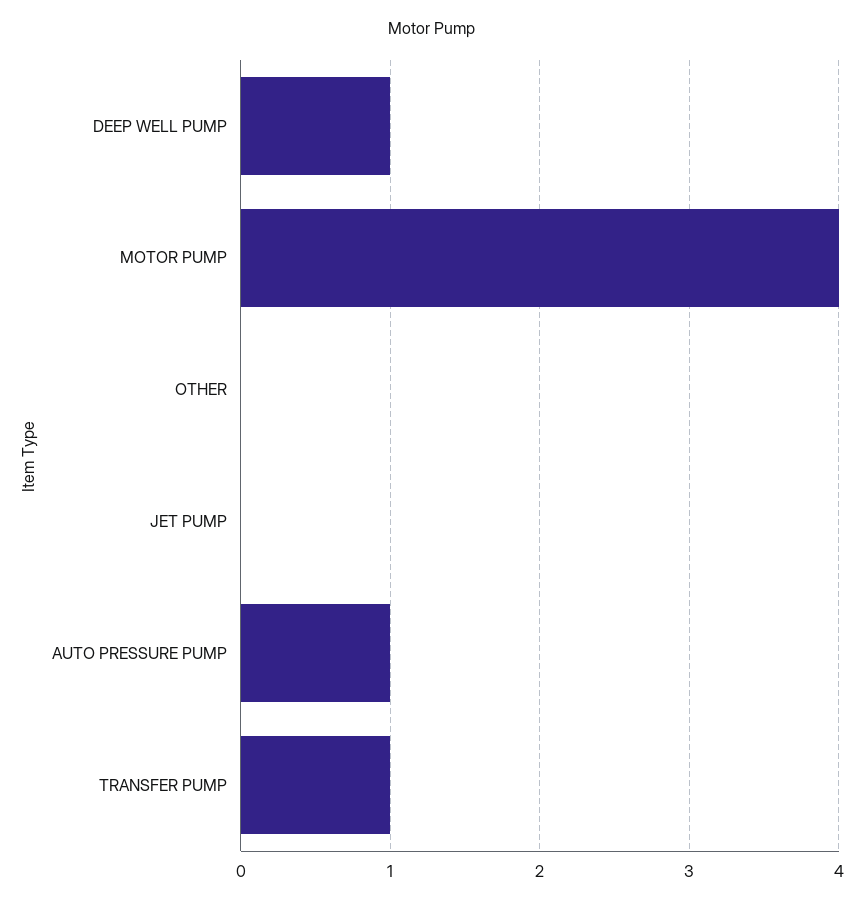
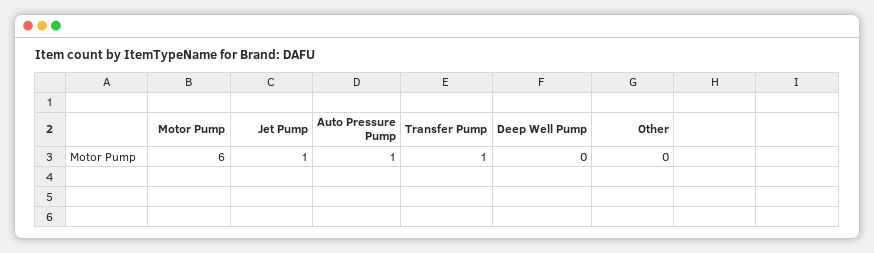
DEEP WELL PUMP: 1 -> 0
MOTOR PUMP: 4 -> 6
JET PUMP: 0 -> 1

